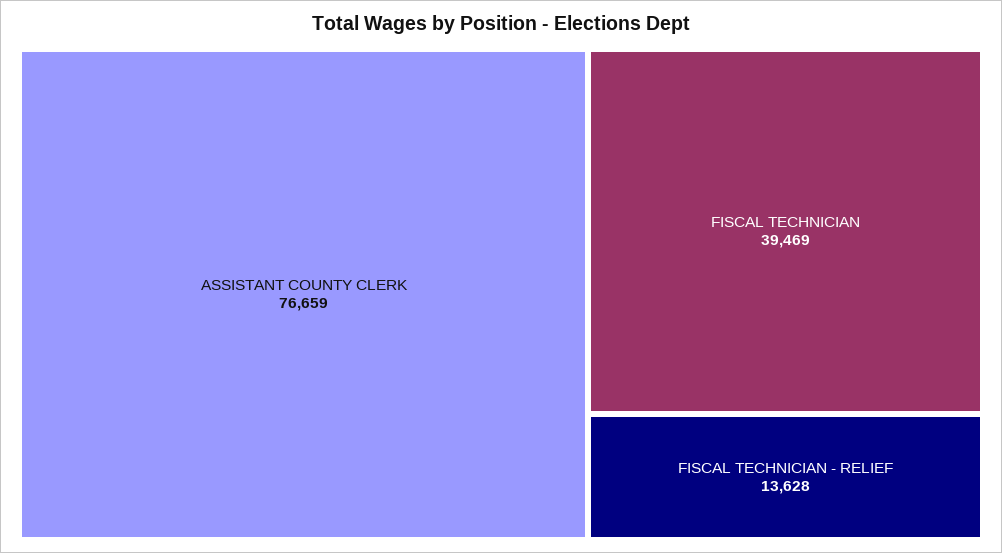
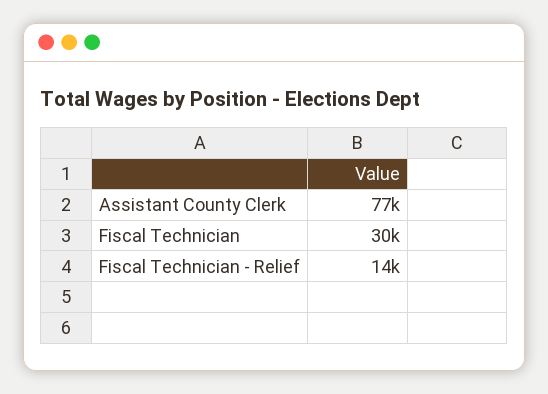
FISCAL TECHNICIAN: 39469 -> 30000

